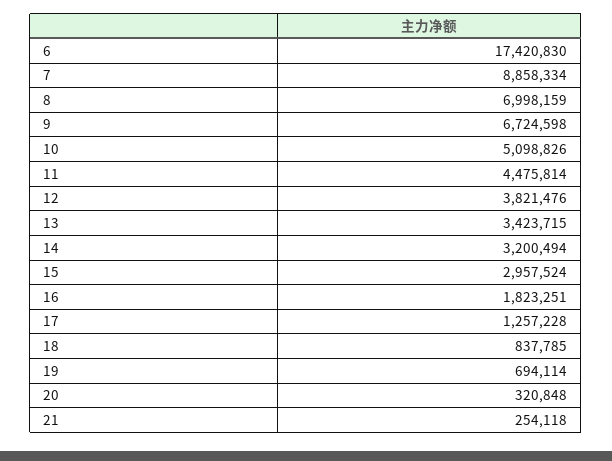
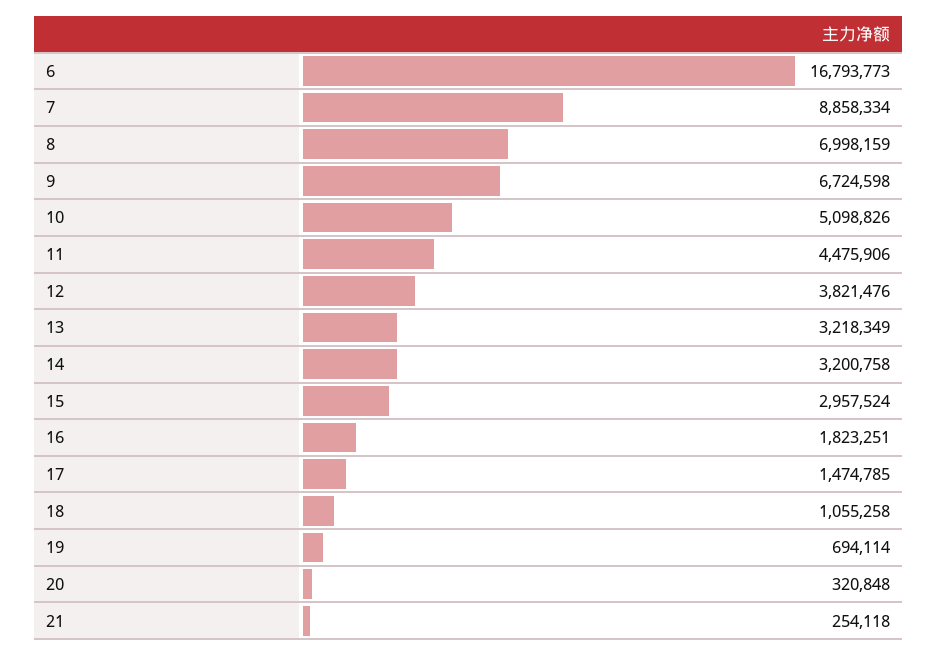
6: 17420830 -> 16793773
11: 4475814 -> 4475906
13: 3423715 -> 3218349
14: 3200494 -> 3200758
17: 1257228 -> 1474785
18: 837785 -> 1055258

